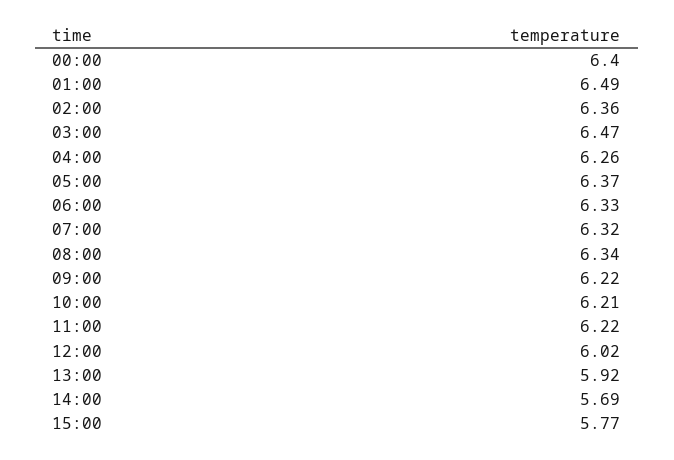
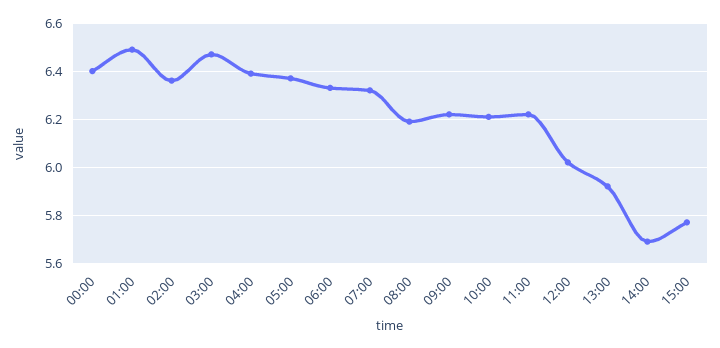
04:00: 6.26 -> 6.4
08:00: 6.34 -> 6.2

